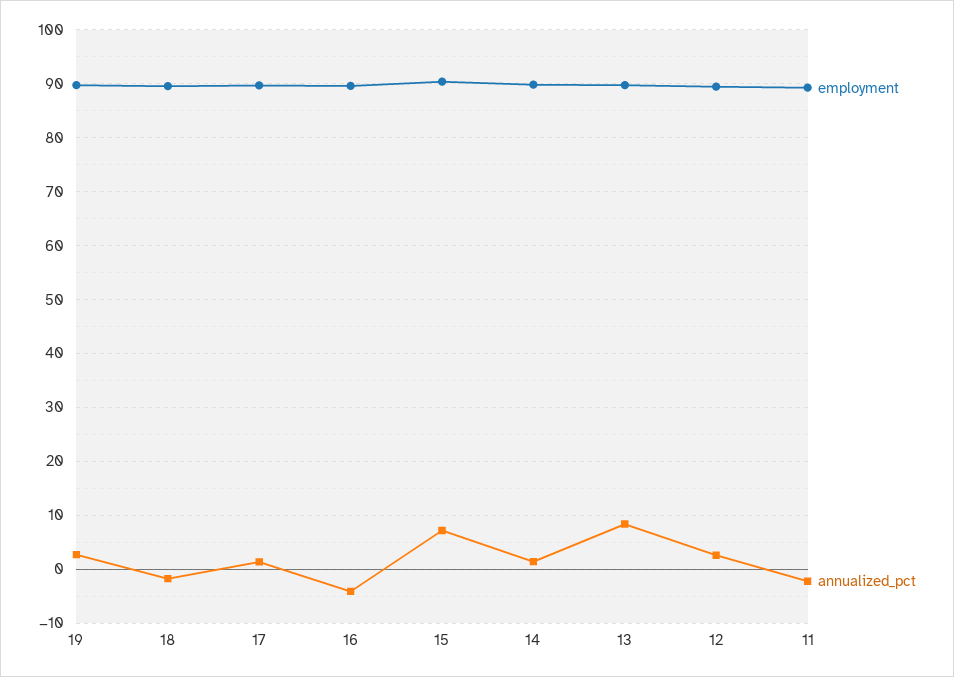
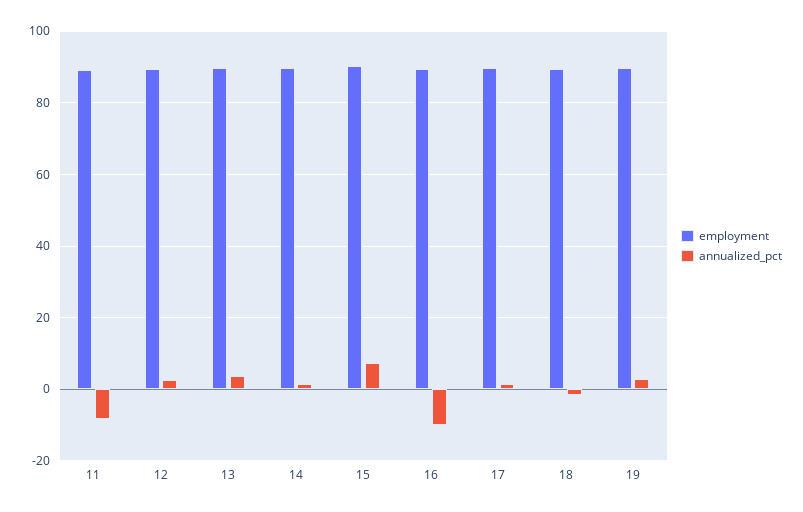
annualized_pct, 16: -4 -> -10
annualized_pct, 13: 8 -> 4
annualized_pct, 11: -2 -> -8

